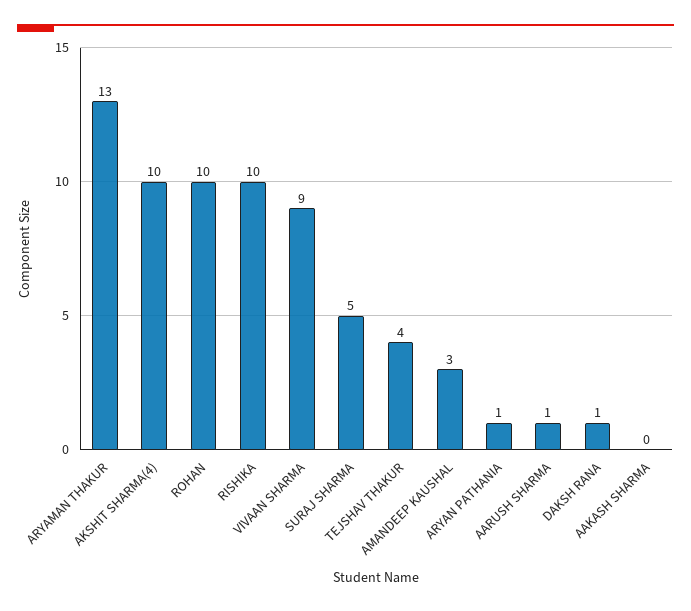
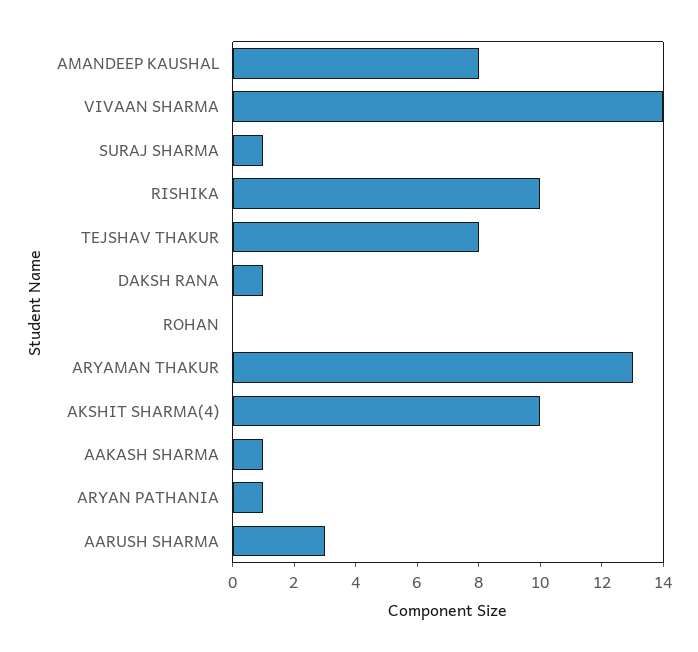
ROHAN: 10 -> 0
VIVAAN SHARMA: 9 -> 14
SURAJ SHARMA: 5 -> 1
TEJSHAV THAKUR: 4 -> 8
AMANDEEP KAUSHAL: 3 -> 8
AARUSH SHARMA: 1 -> 3
AAKASH SHARMA: 0 -> 1

